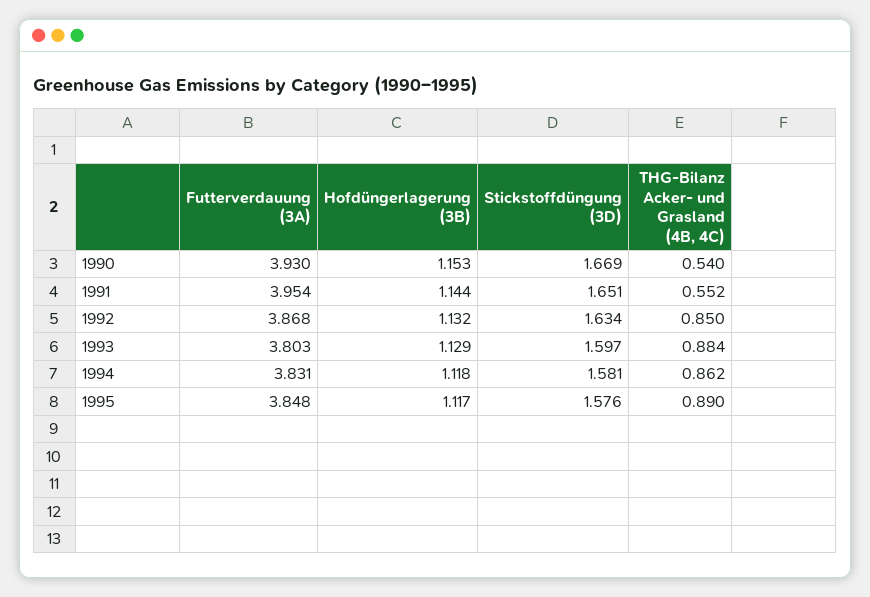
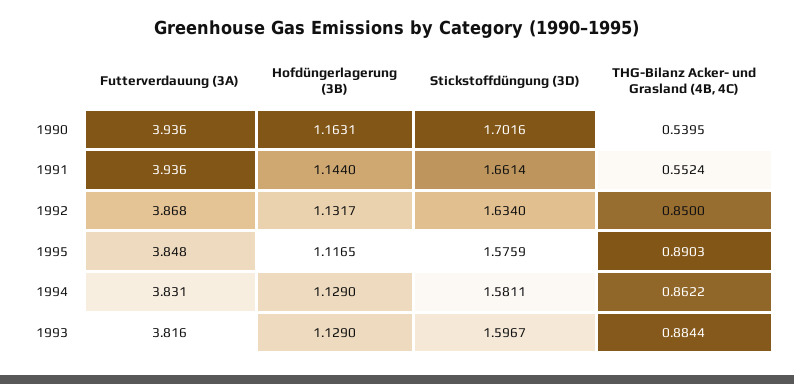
Futterverdauung (3A), 1990: 3.93 -> 3.936
Hofdüngerlagerung (3B), 1990: 1.153 -> 1.1631
Stickstoffdüngung (3D), 1990: 1.669 -> 1.7016
Futterverdauung (3A), 1991: 3.954 -> 3.936
Stickstoffdüngung (3D), 1991: 1.651 -> 1.6614
Futterverdauung (3A), 1993: 3.803 -> 3.816
Hofdüngerlagerung (3B), 1994: 1.118 -> 1.129

